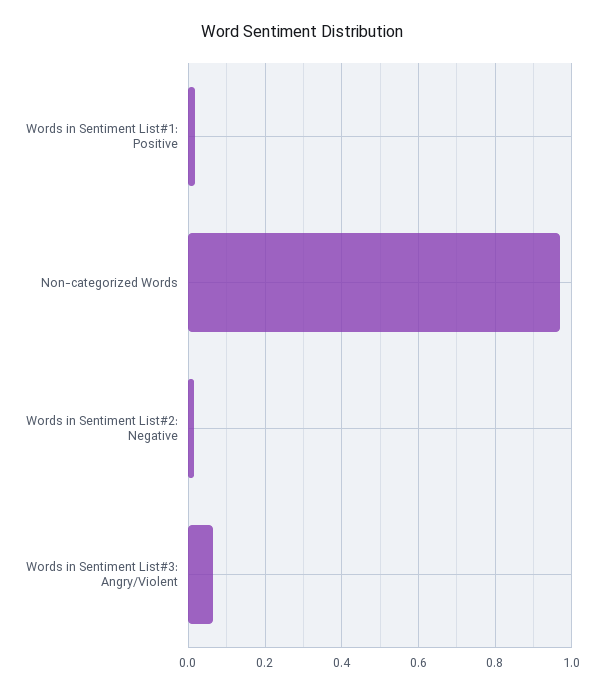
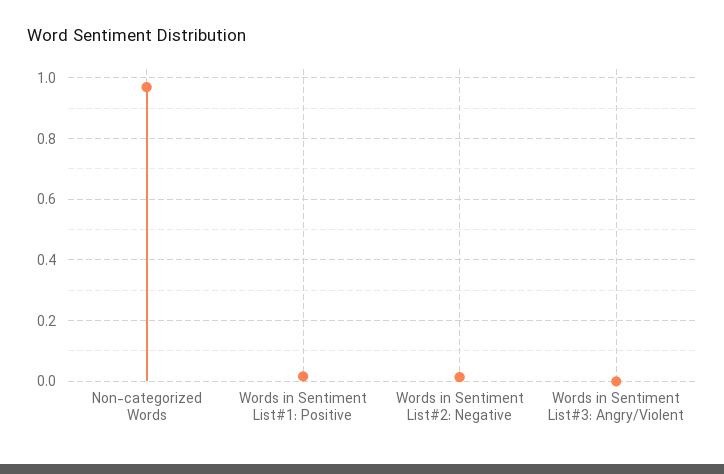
Words in Sentiment List#3: Angry/Violent: 0.06 -> 0

